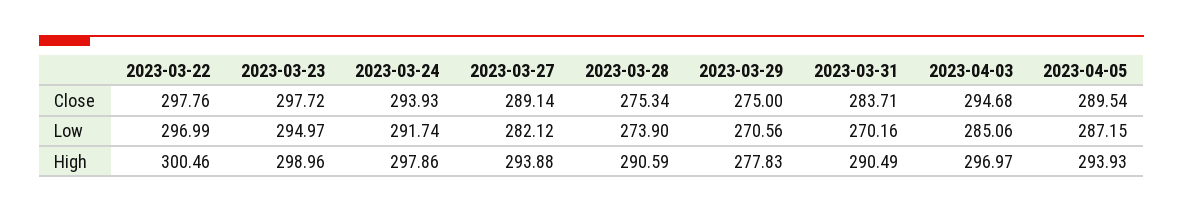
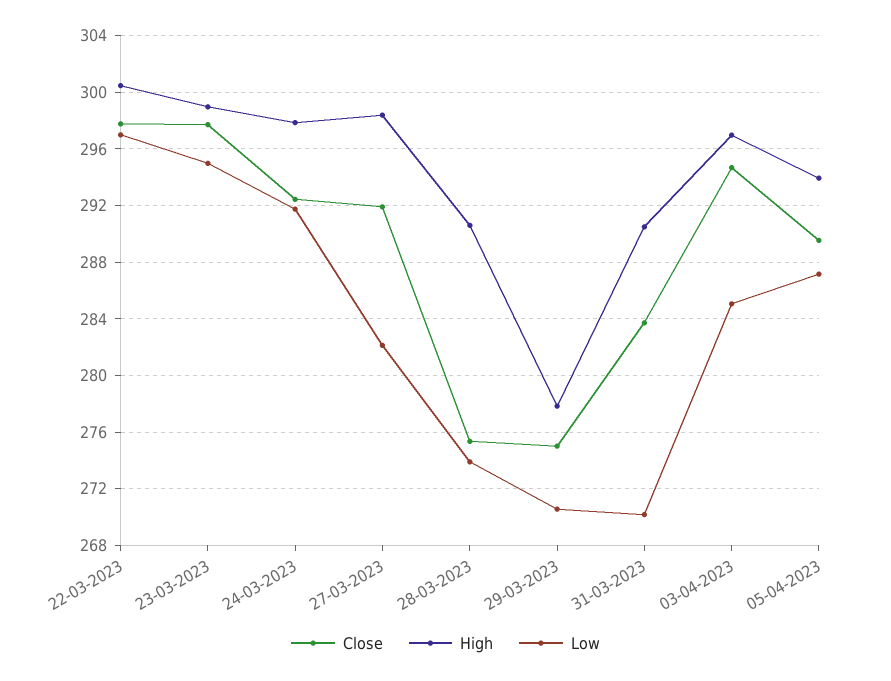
Close, 2023-03-24: 293.93 -> 292.5
Close, 2023-03-27: 289.14 -> 292
High, 2023-03-27: 293.88 -> 298.5

